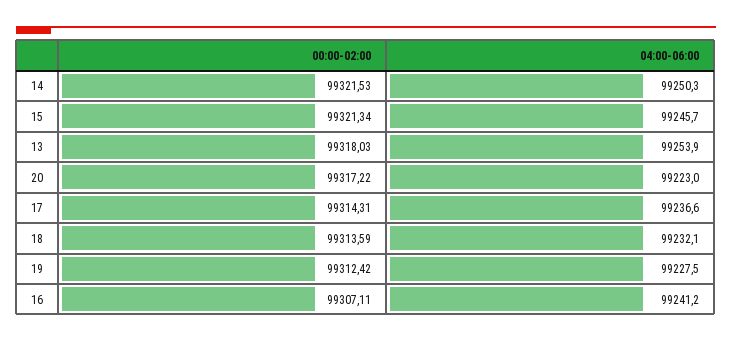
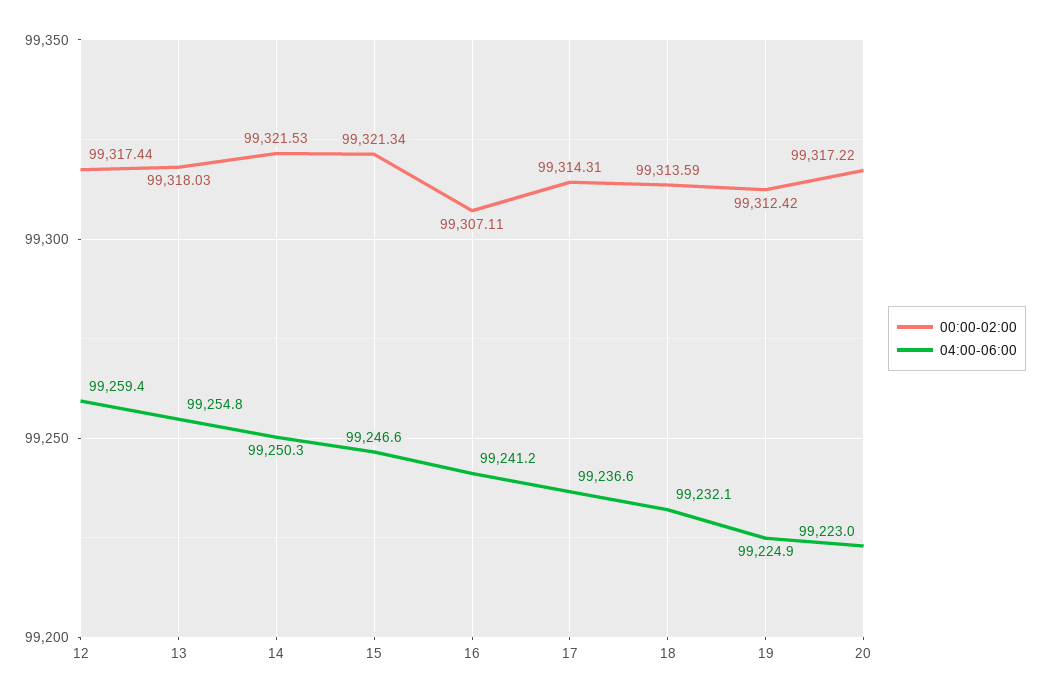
04:00-06:00, 15: 99245.7 -> 99246.6
04:00-06:00, 13: 99253.9 -> 99254.8
04:00-06:00, 19: 99227.5 -> 99224.9
00:00-02:00, 12: none -> 99317.44
04:00-06:00, 12: none -> 99259.4

